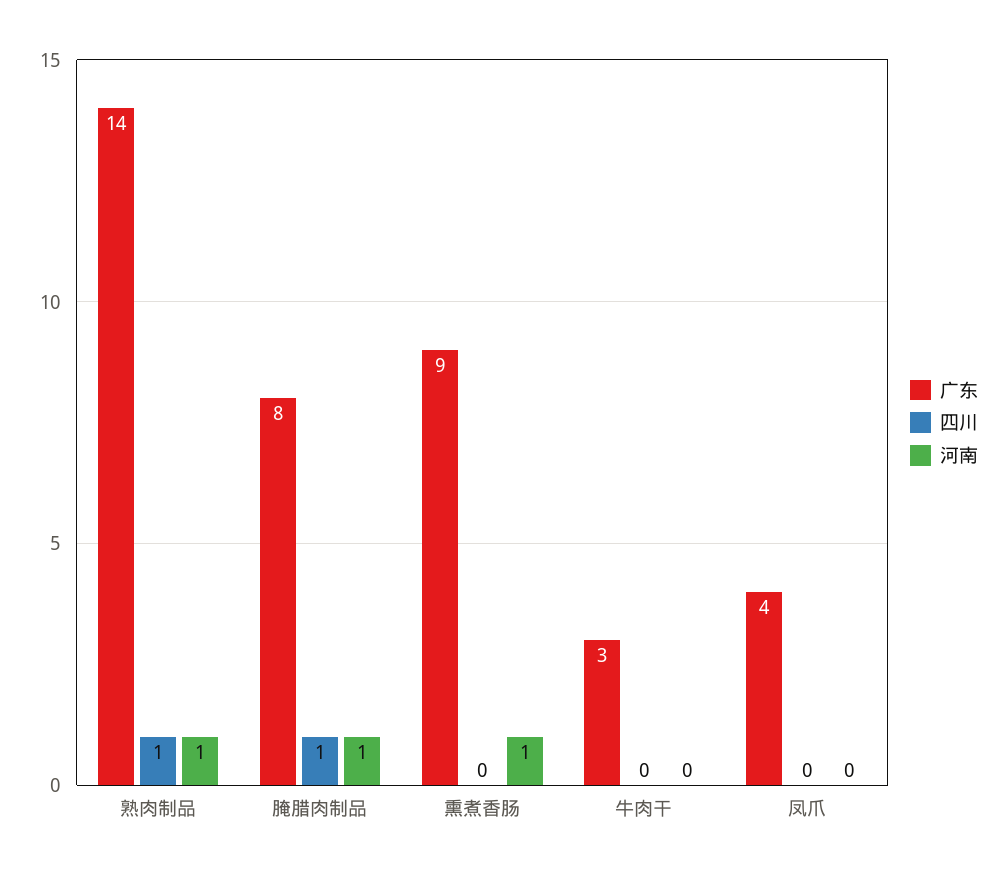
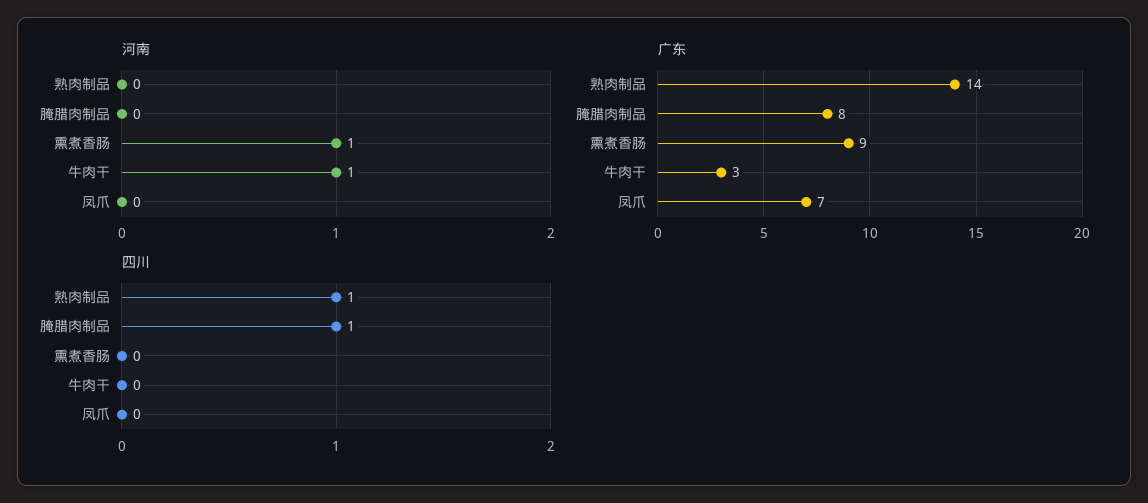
河南, 熟肉制品: 1 -> 0
河南, 腌腊肉制品: 1 -> 0
河南, 牛肉干: 0 -> 1
广东, 凤爪: 4 -> 7

